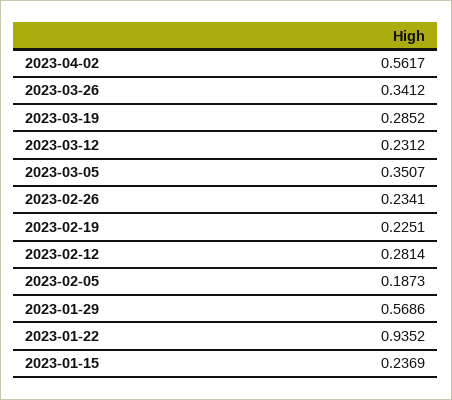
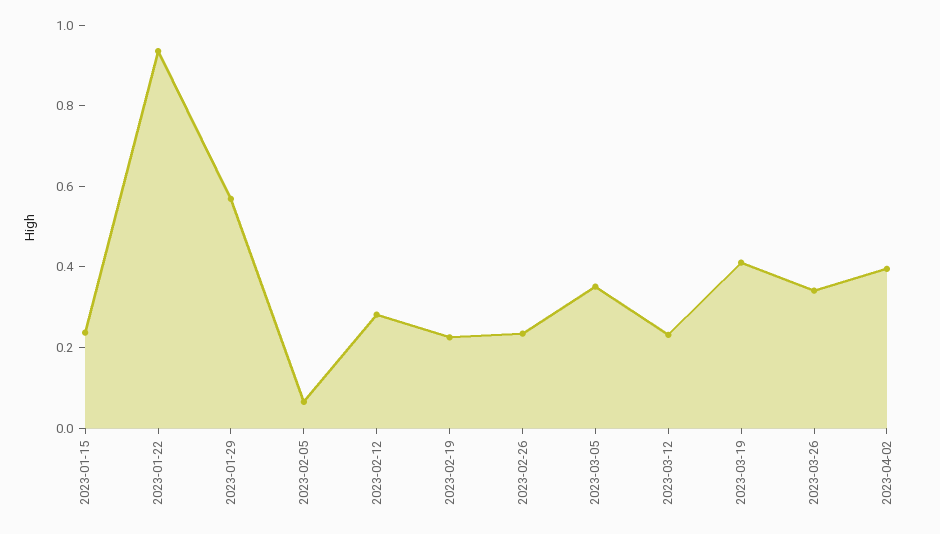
2023-04-02: 0.5617 -> 0.4
2023-03-19: 0.2852 -> 0.4
2023-02-05: 0.1873 -> 0.05

